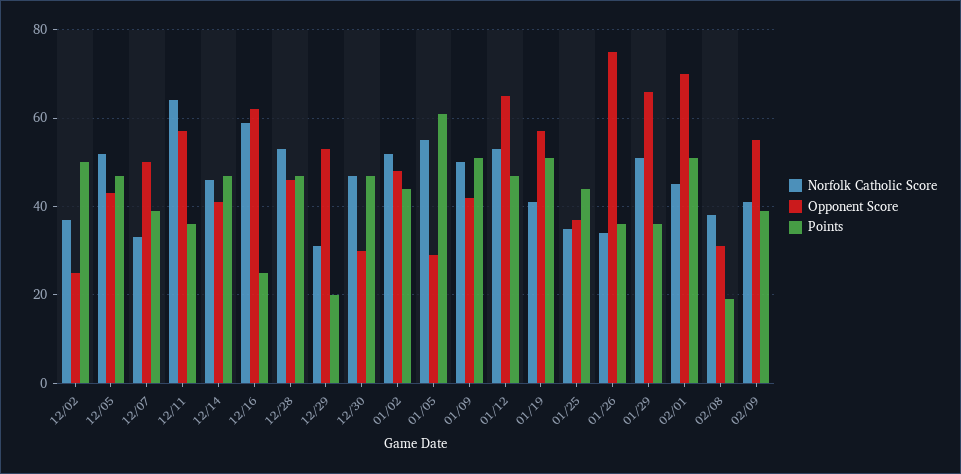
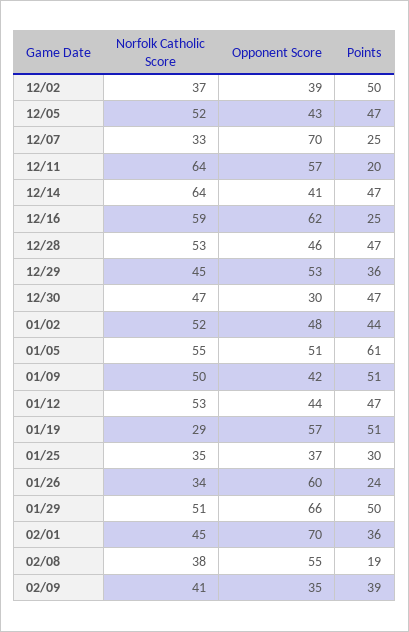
Opponent Score, 12/02: 25 -> 39
Opponent Score, 12/07: 50 -> 70
Points, 12/07: 40 -> 25
Points, 12/11: 35 -> 20
Norfolk Catholic Score, 12/14: 45 -> 64
Norfolk Catholic Score, 12/29: 30 -> 45
Points, 12/29: 20 -> 36
Opponent Score, 01/05: 30 -> 51
Opponent Score, 01/12: 65 -> 44
Norfolk Catholic Score, 01/19: 40 -> 29
Points, 01/25: 45 -> 30
Opponent Score, 01/26: 75 -> 60
Points, 01/26: 35 -> 24
Points, 01/29: 35 -> 50
Points, 02/01: 50 -> 36
Opponent Score, 02/08: 30 -> 55
Opponent Score, 02/09: 55 -> 35

